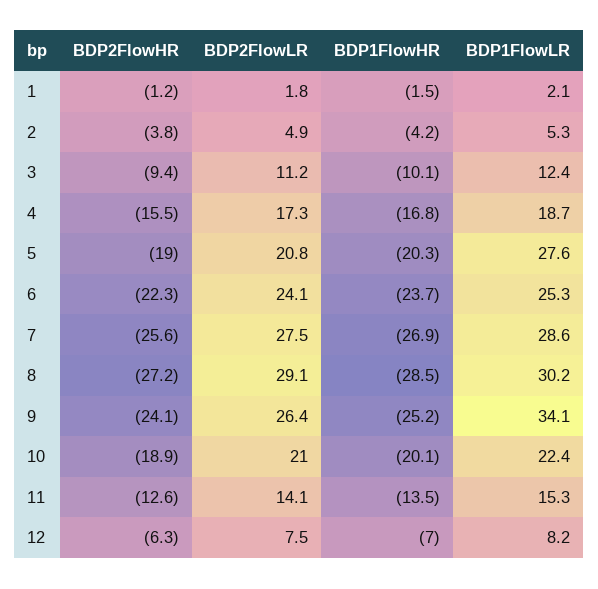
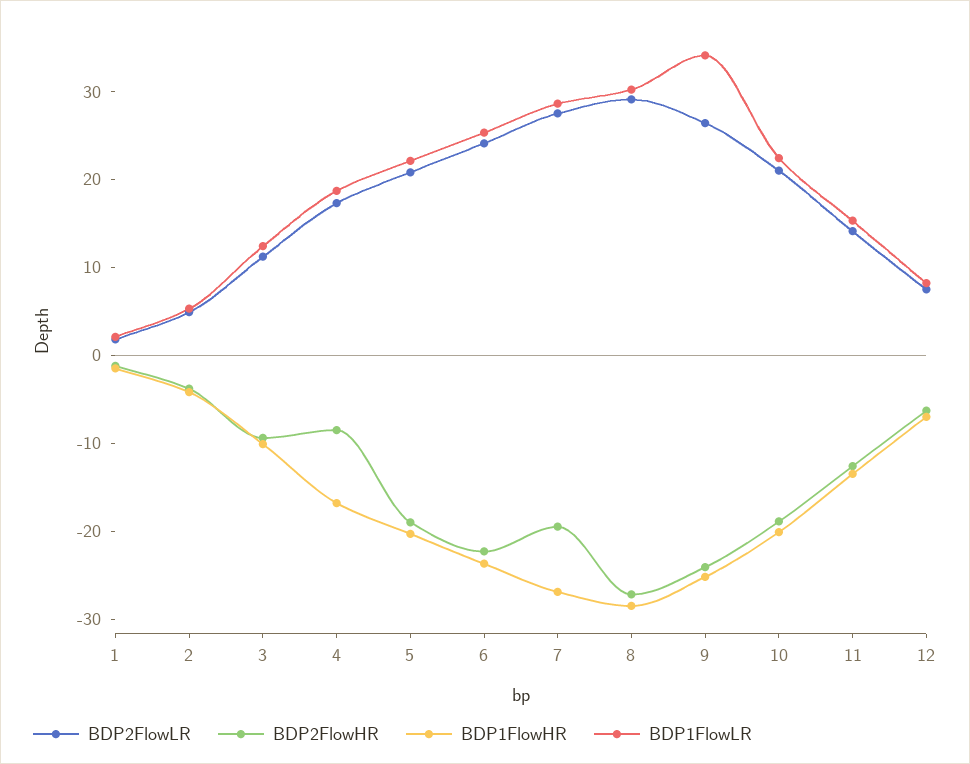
BDP2FlowHR, 4: -15.5 -> -8
BDP1FlowLR, 5: 27.6 -> 22
BDP2FlowHR, 7: -25.6 -> -20

